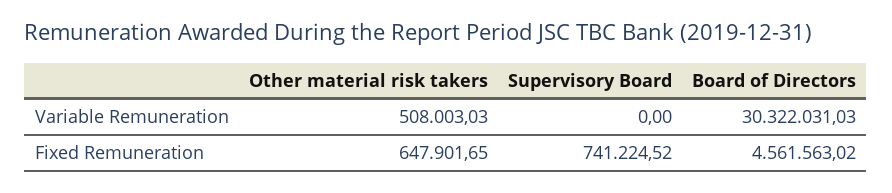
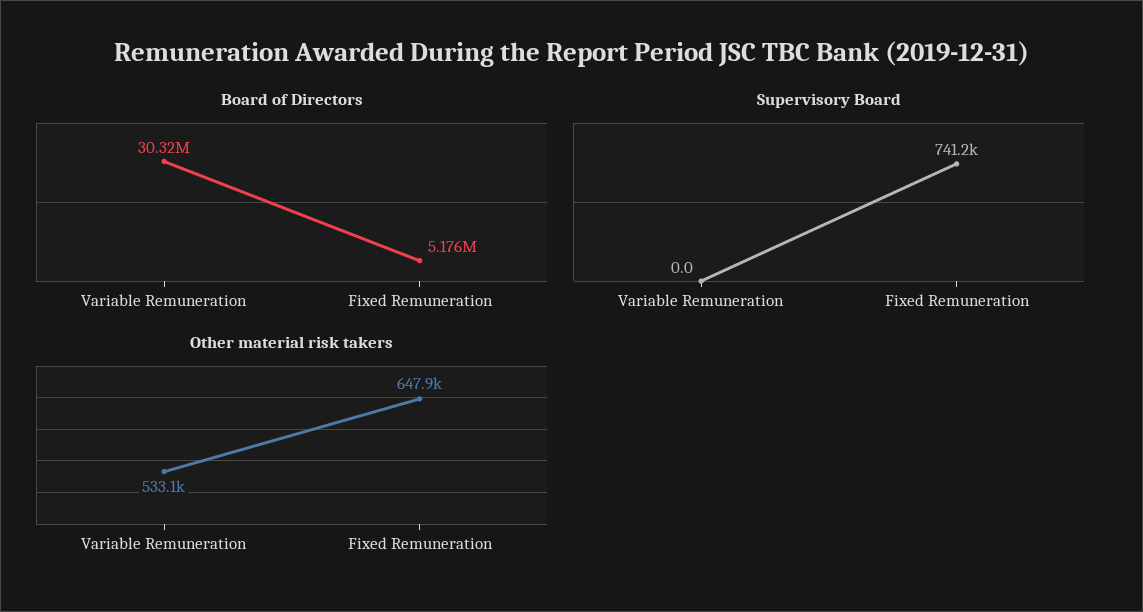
Other material risk takers, Variable Remuneration: 508003.03 -> 533100
Board of Directors, Fixed Remuneration: 4561563.02 -> 5176000

